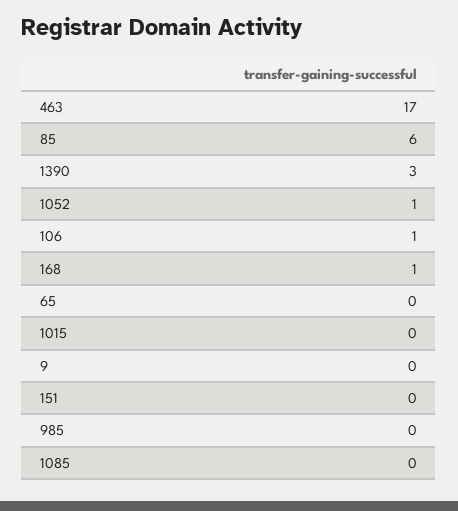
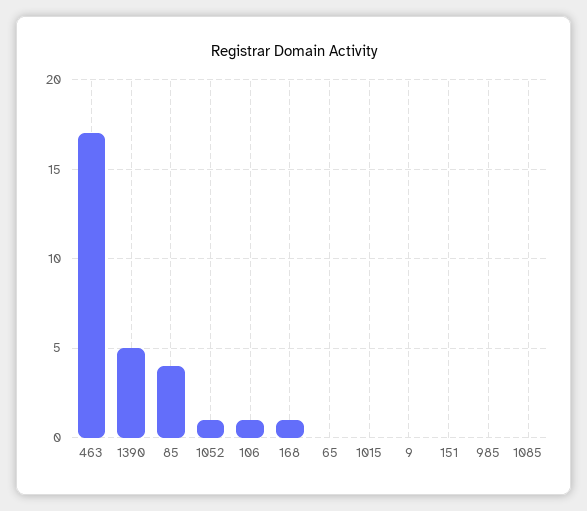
85: 6 -> 4
1390: 3 -> 5

